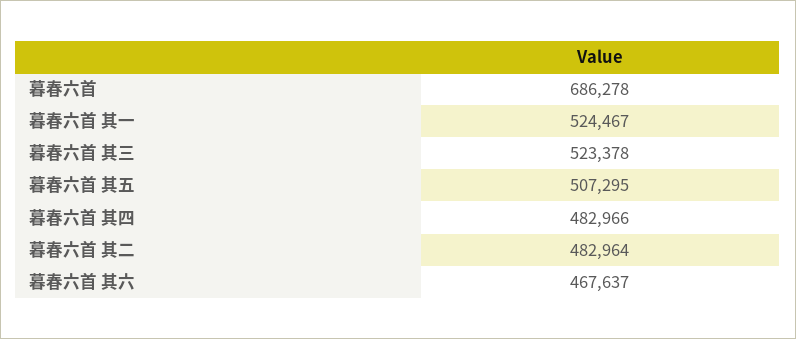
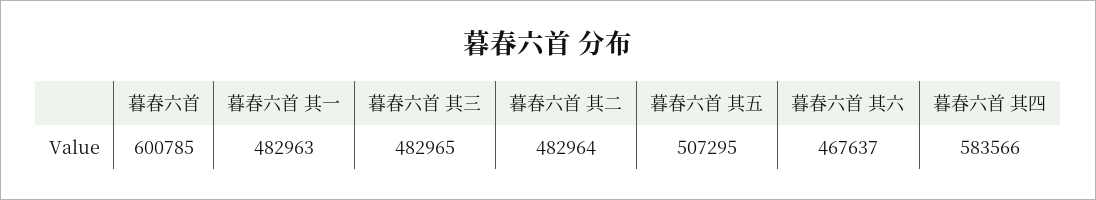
暮春六首: 686278 -> 600785
暮春六首 其一: 524467 -> 482963
暮春六首 其三: 523378 -> 482965
暮春六首 其四: 482966 -> 583566

